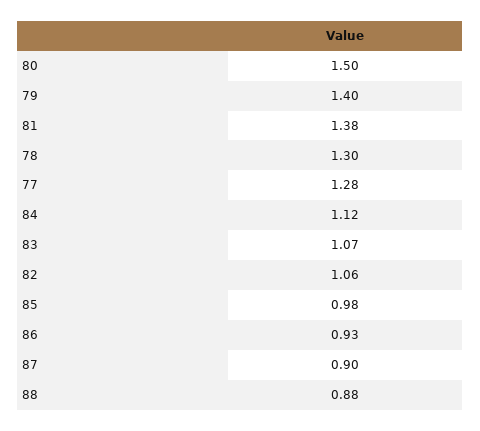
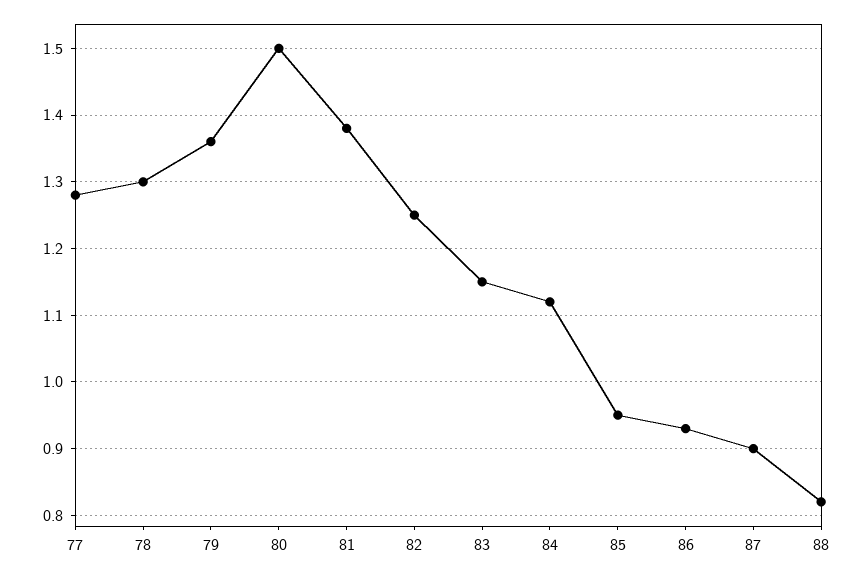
79: 1.4 -> 1.36
83: 1.07 -> 1.15
82: 1.06 -> 1.25
85: 0.98 -> 0.95
88: 0.88 -> 0.82

